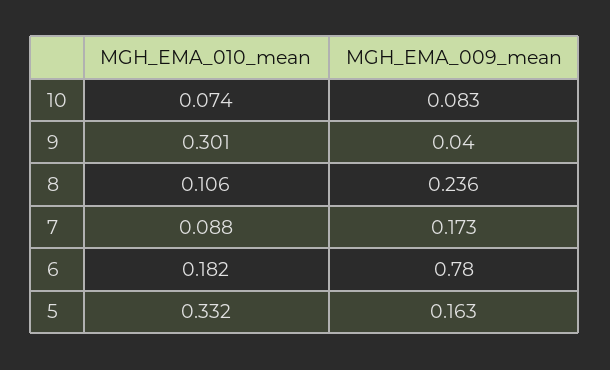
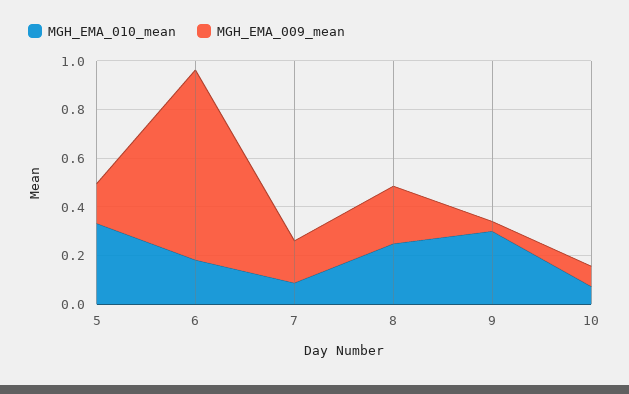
MGH_EMA_010_mean, 8: 0.106 -> 0.25

